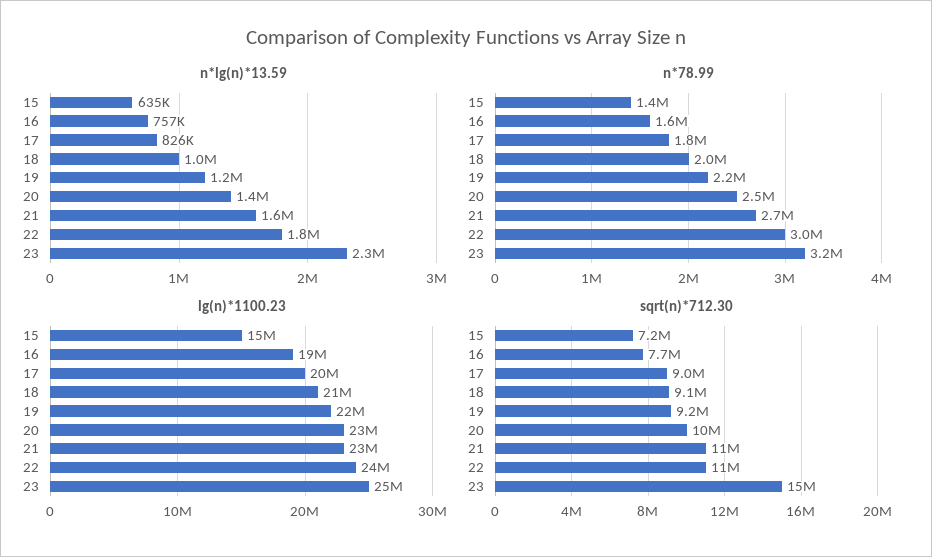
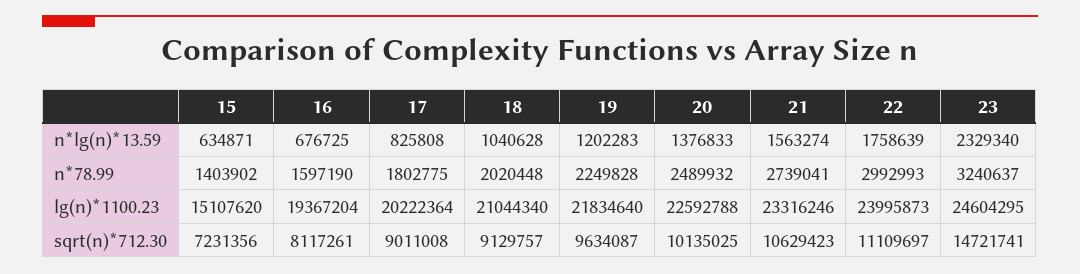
n*lg(n)*13.59, 16: 757000 -> 676725
sqrt(n)*712.30, 16: 7700000 -> 8117261
sqrt(n)*712.30, 19: 9200000 -> 9634087

